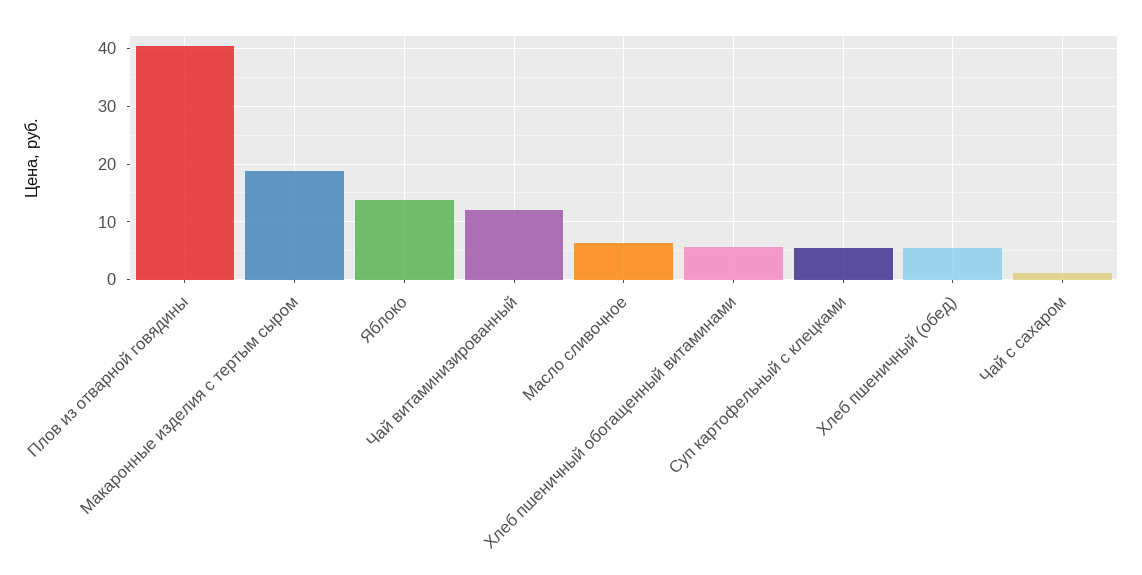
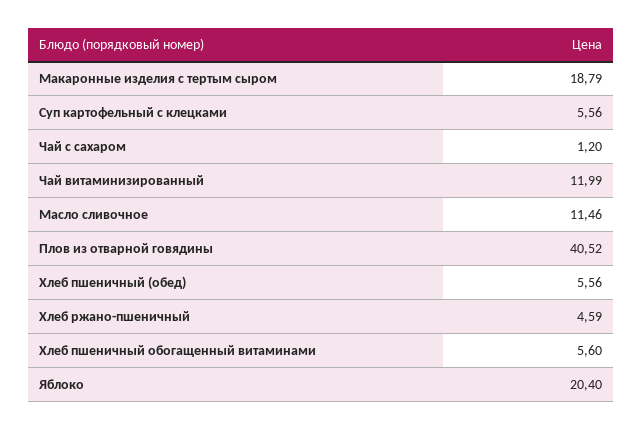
Яблоко: 14 -> 20.4
Масло сливочное: 6 -> 11.46
Хлеб ржано-пшеничный: none -> 4.59

